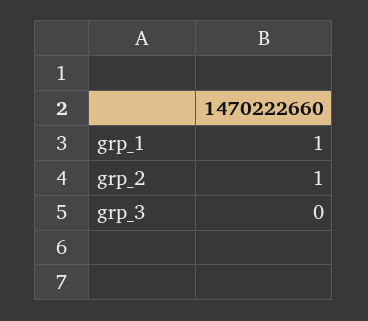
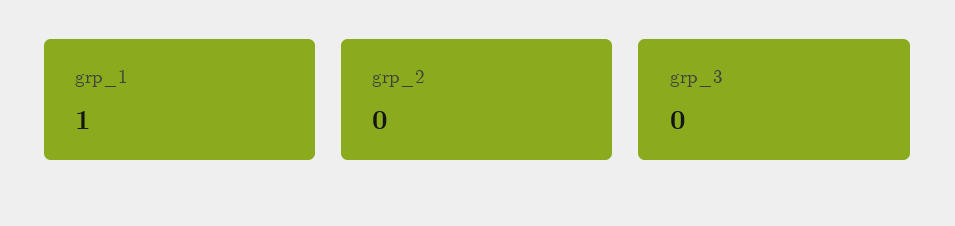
grp_2: 1 -> 0

